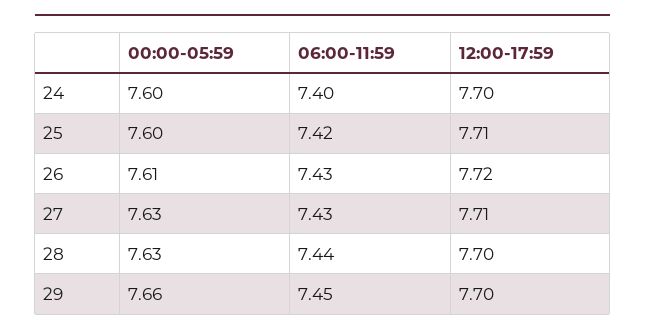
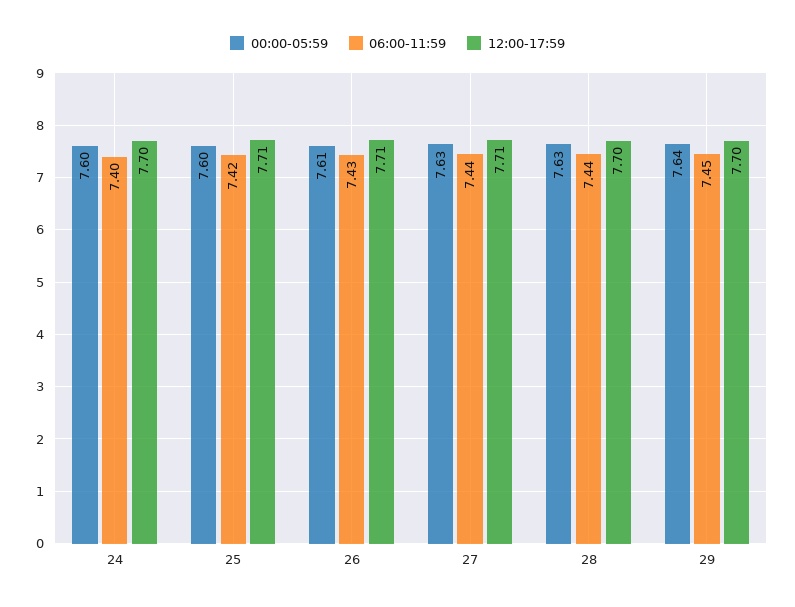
12:00-17:59, 26: 7.72 -> 7.71
06:00-11:59, 27: 7.43 -> 7.44
00:00-05:59, 29: 7.66 -> 7.64

